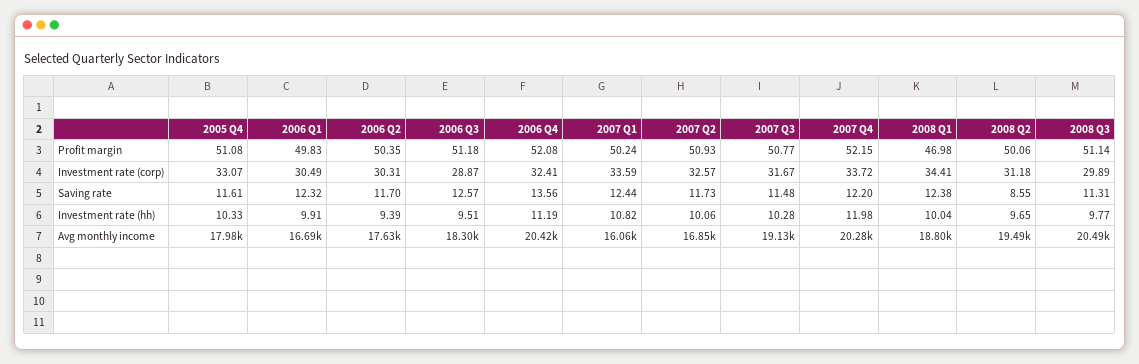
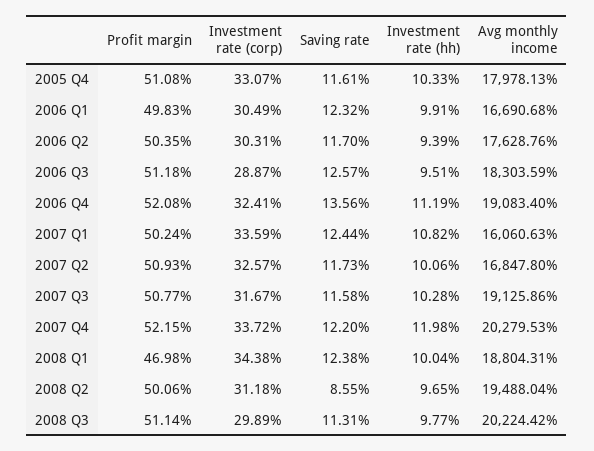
2008 Q1, Investment rate (corp): 34.41 -> 34.38
2007 Q3, Saving rate: 11.48 -> 11.58
2006 Q4, Avg monthly income: 20420 -> 19083.4
2008 Q3, Avg monthly income: 20490 -> 20224.42

